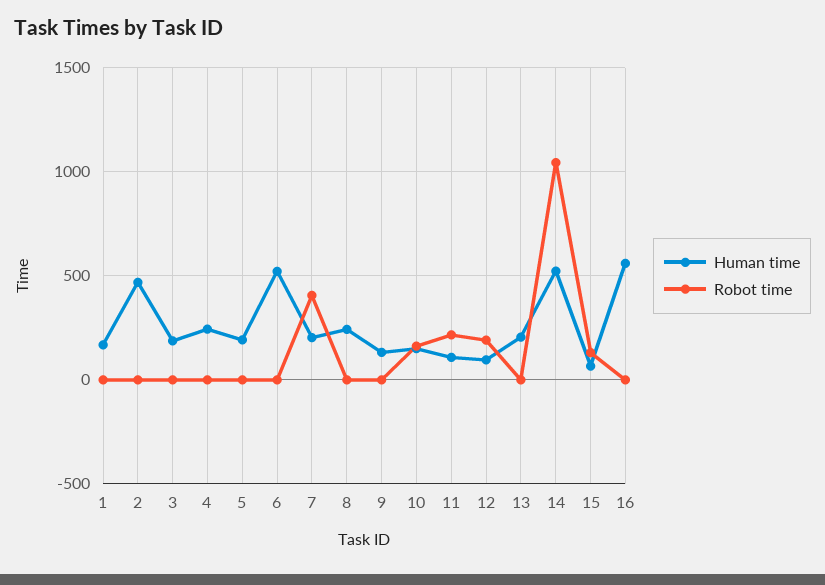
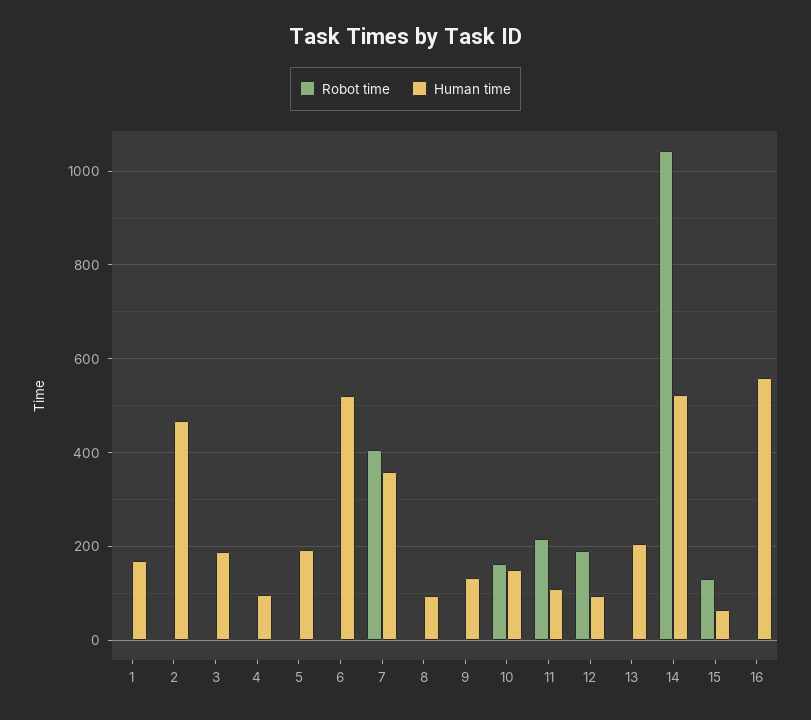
Human time, 4: 250 -> 100
Human time, 7: 200 -> 360
Human time, 8: 250 -> 100

